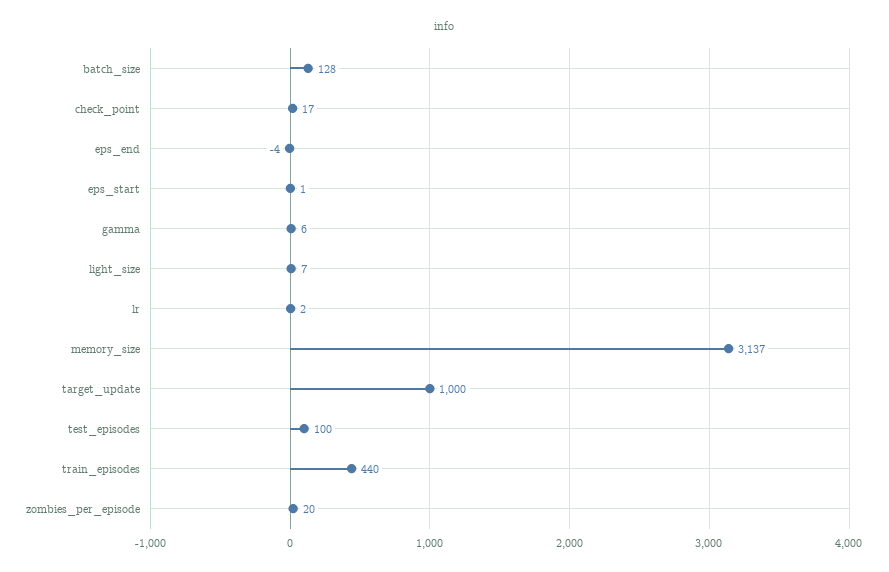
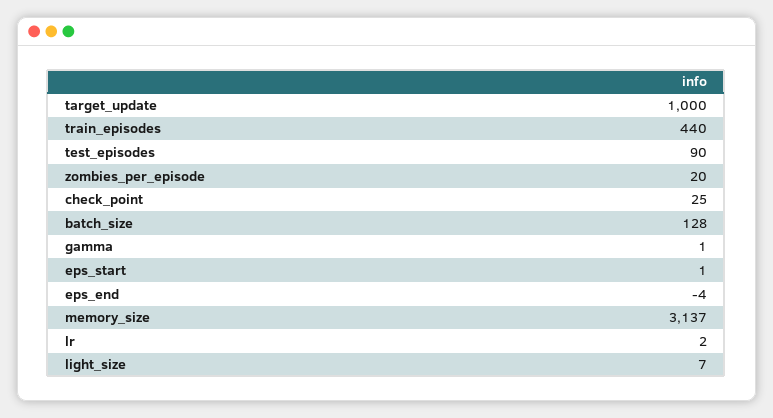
check_point: 17 -> 25
gamma: 6 -> 1
test_episodes: 100 -> 90

